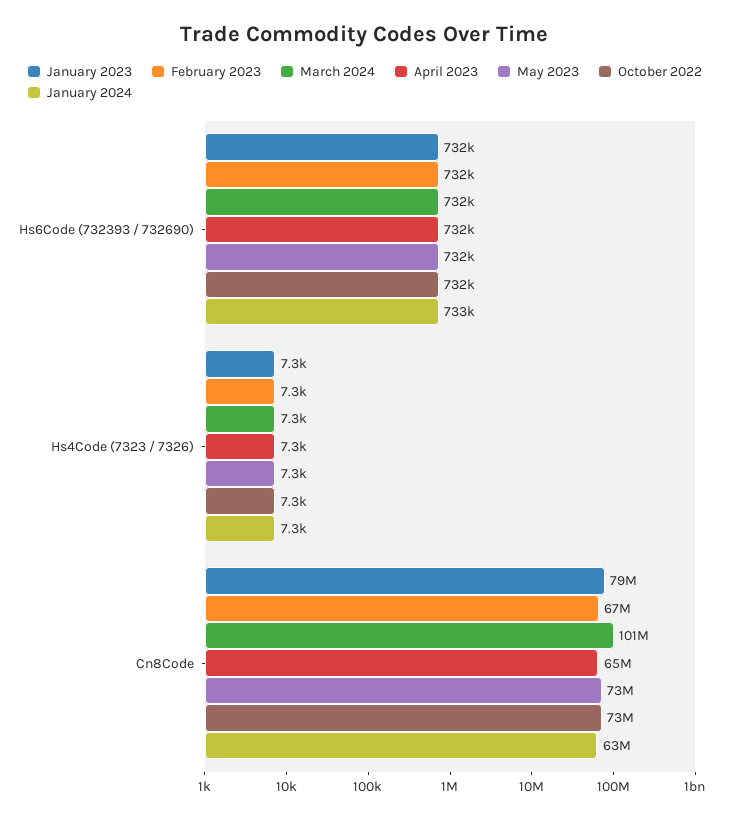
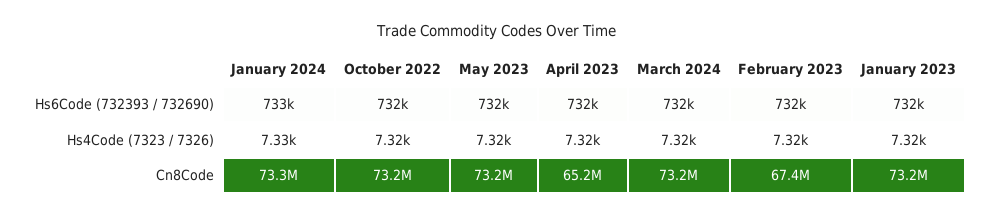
January 2023, Cn8Code: 79000000 -> 73200000
March 2024, Cn8Code: 101000000 -> 73200000
January 2024, Cn8Code: 63000000 -> 73300000

